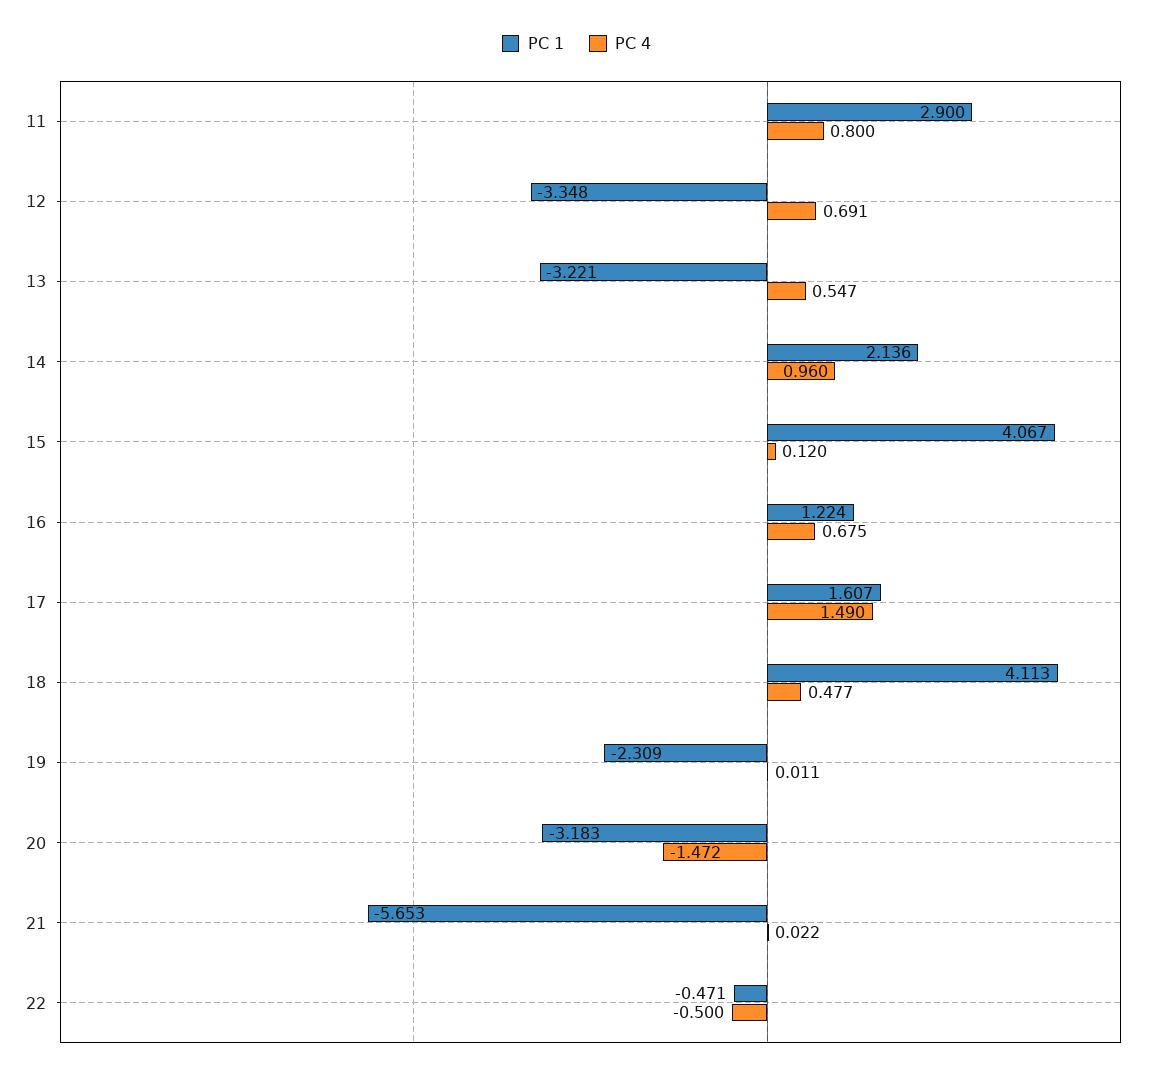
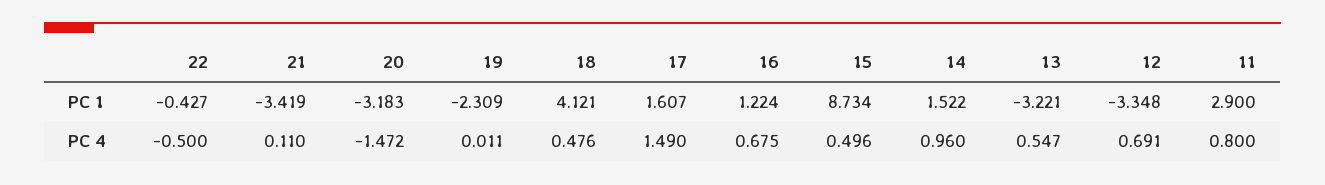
PC 1, 14: 2.136 -> 1.522
PC 1, 15: 4.067 -> 8.734
PC 4, 15: 0.12 -> 0.496
PC 1, 18: 4.113 -> 4.121
PC 4, 18: 0.477 -> 0.476
PC 1, 21: -5.653 -> -3.419
PC 4, 21: 0.022 -> 0.11
PC 1, 22: -0.471 -> -0.427

